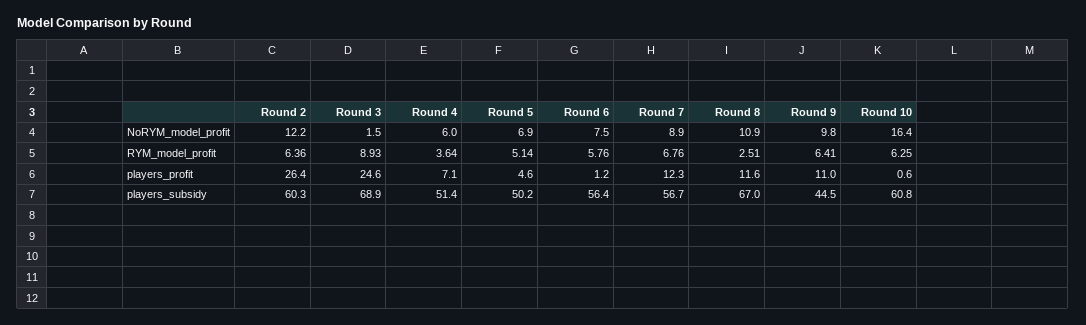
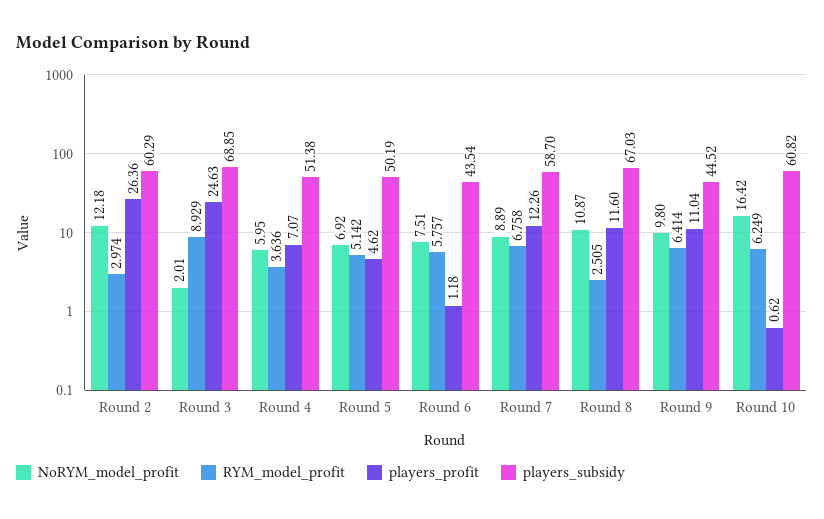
NoRYM_model_profit, Round 3: 1.5 -> 2.01
RYM_model_profit, Round 2: 6.36 -> 2.974
players_subsidy, Round 6: 56.4 -> 43.54
players_subsidy, Round 7: 56.7 -> 58.7

